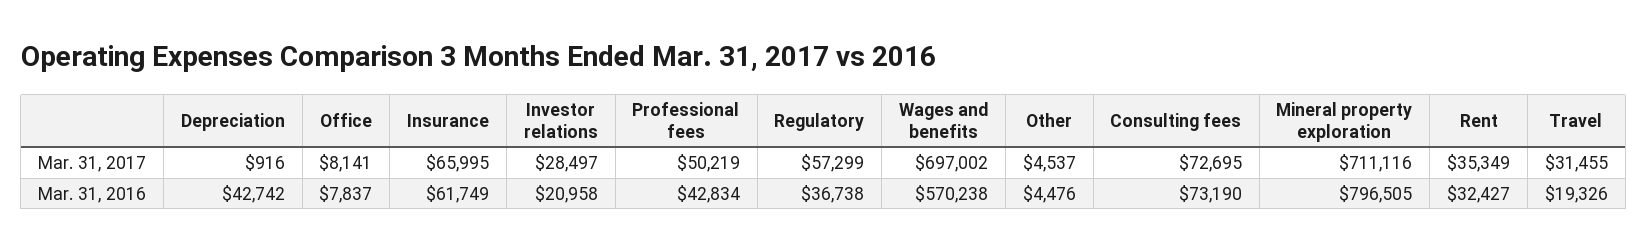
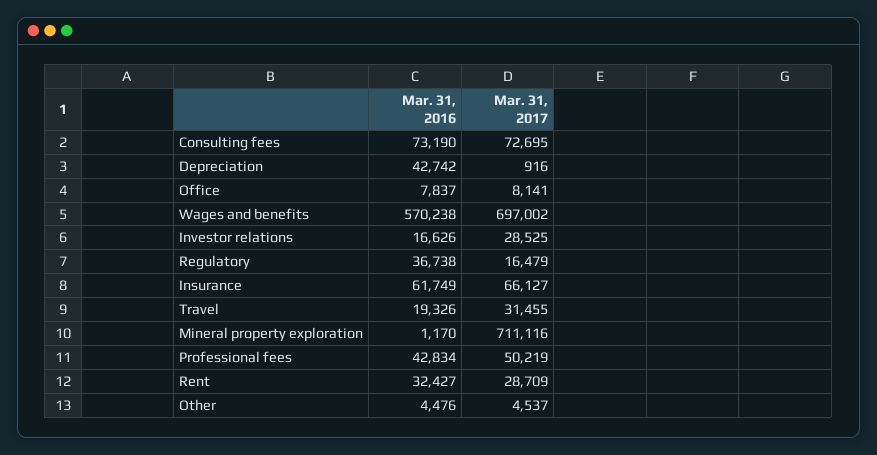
Insurance, Mar. 31, 2017: 65995 -> 66127
Investor relations, Mar. 31, 2017: 28497 -> 28525
Regulatory, Mar. 31, 2017: 57299 -> 16479
Rent, Mar. 31, 2017: 35349 -> 28709
Investor relations, Mar. 31, 2016: 20958 -> 16626
Mineral property exploration, Mar. 31, 2016: 796505 -> 1170

